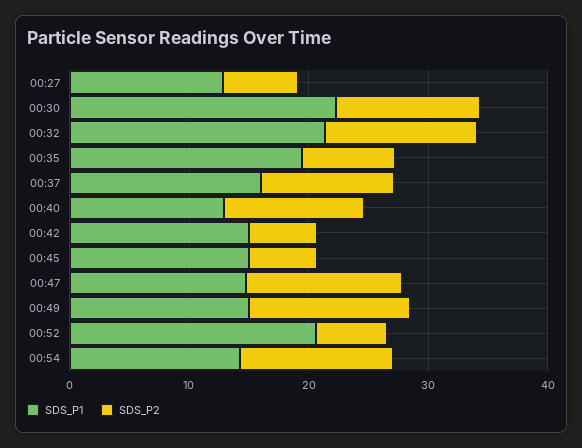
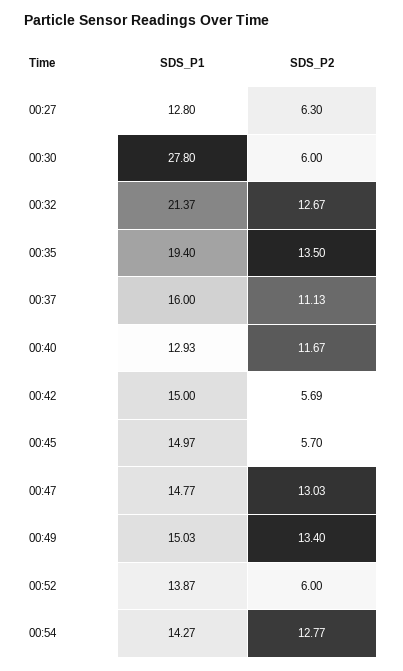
SDS_P1, 00:30: 22 -> 27.8
SDS_P2, 00:30: 12 -> 6
SDS_P2, 00:35: 8 -> 13.5
SDS_P1, 00:52: 20 -> 13.87

